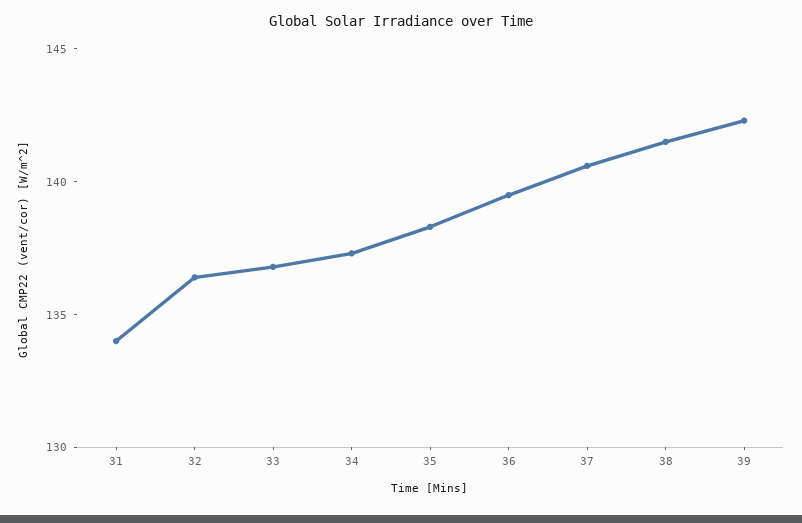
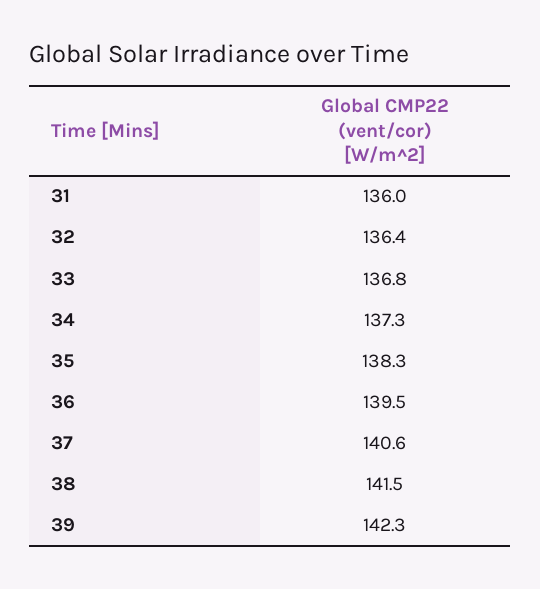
31: 134 -> 136

